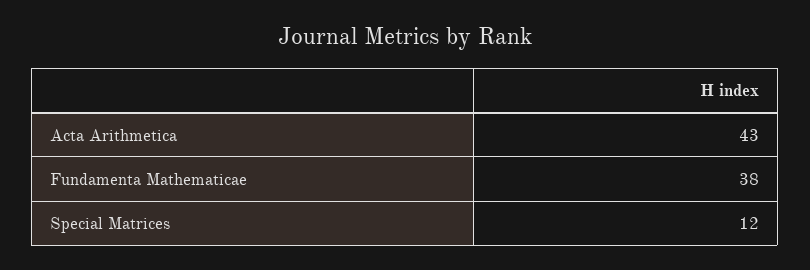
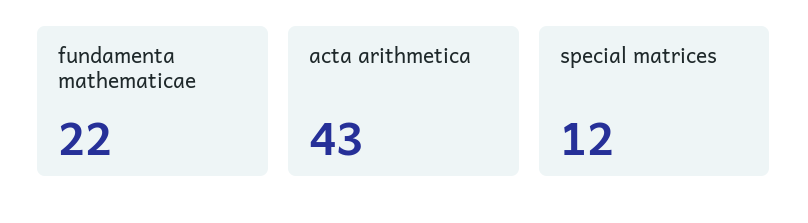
Fundamenta Mathematicae: 38 -> 22

